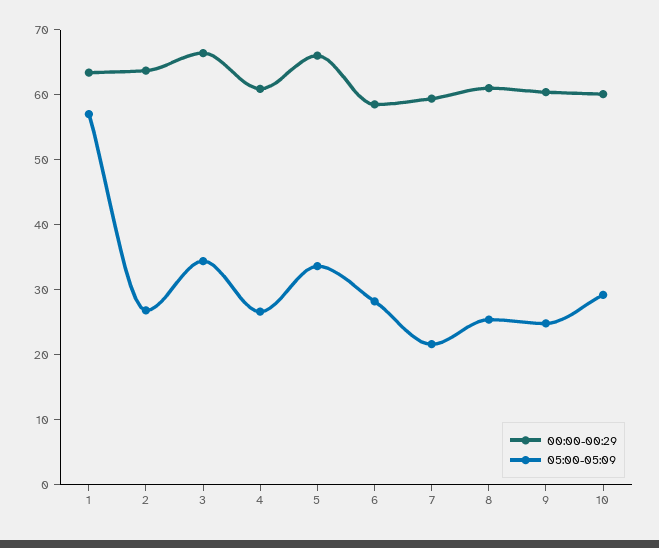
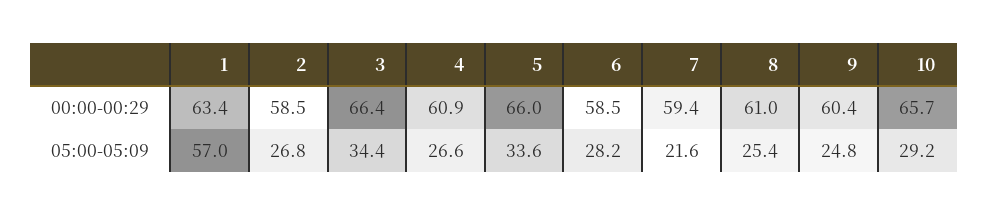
00:00-00:29, 2: 64 -> 58.5
00:00-00:29, 10: 60 -> 65.7

